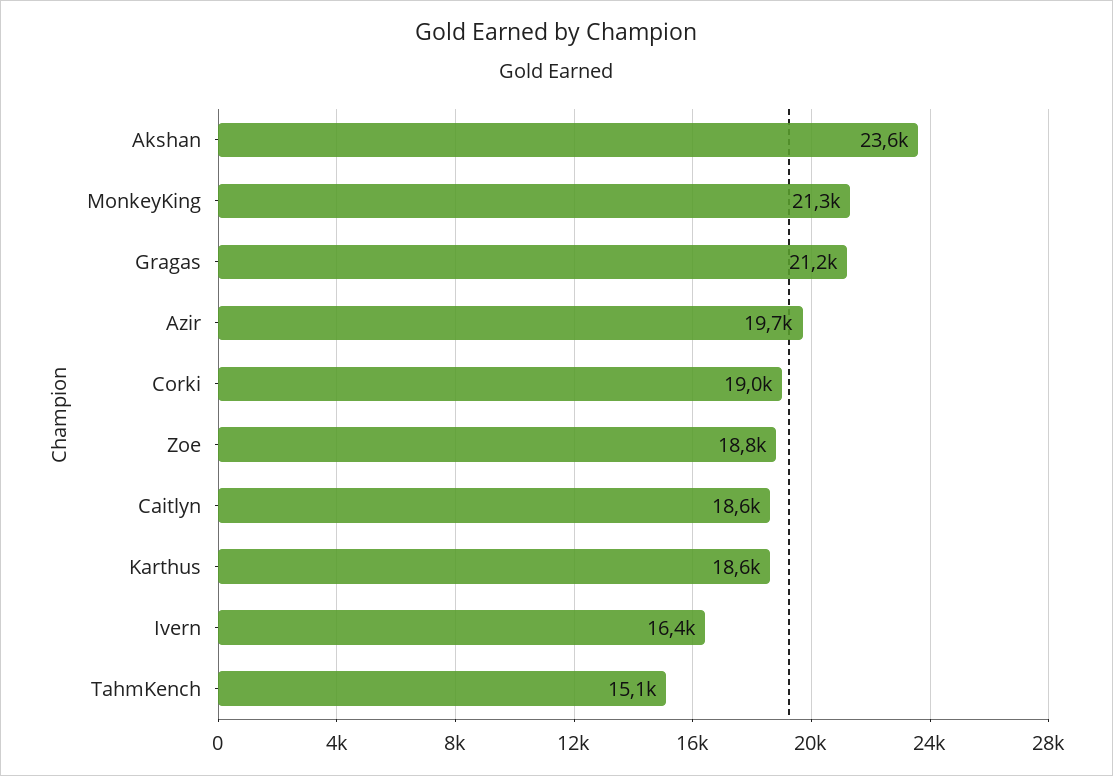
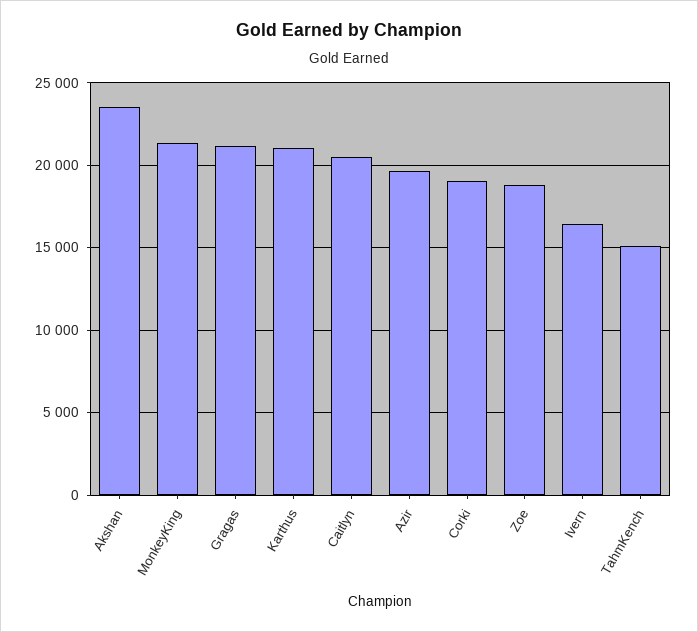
Caitlyn: 18600 -> 20500
Karthus: 18600 -> 21000

